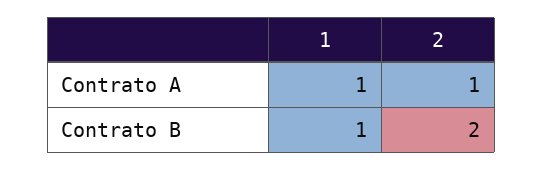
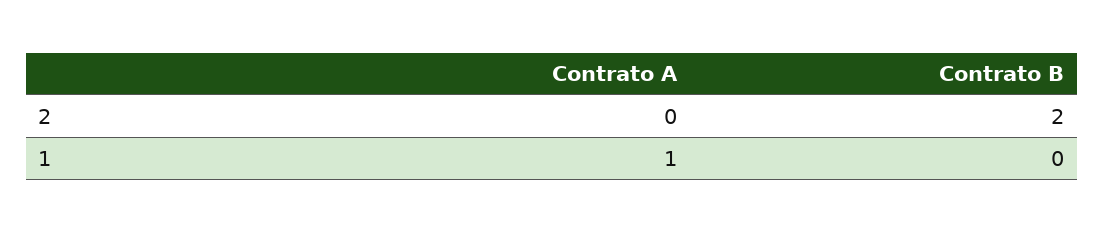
2, Contrato A: 1 -> 0
1, Contrato B: 1 -> 0

